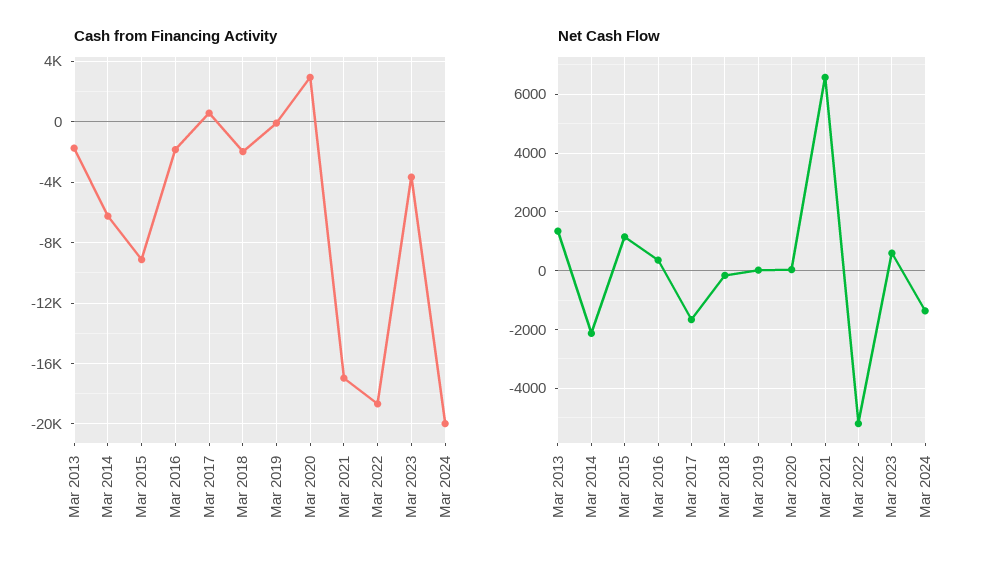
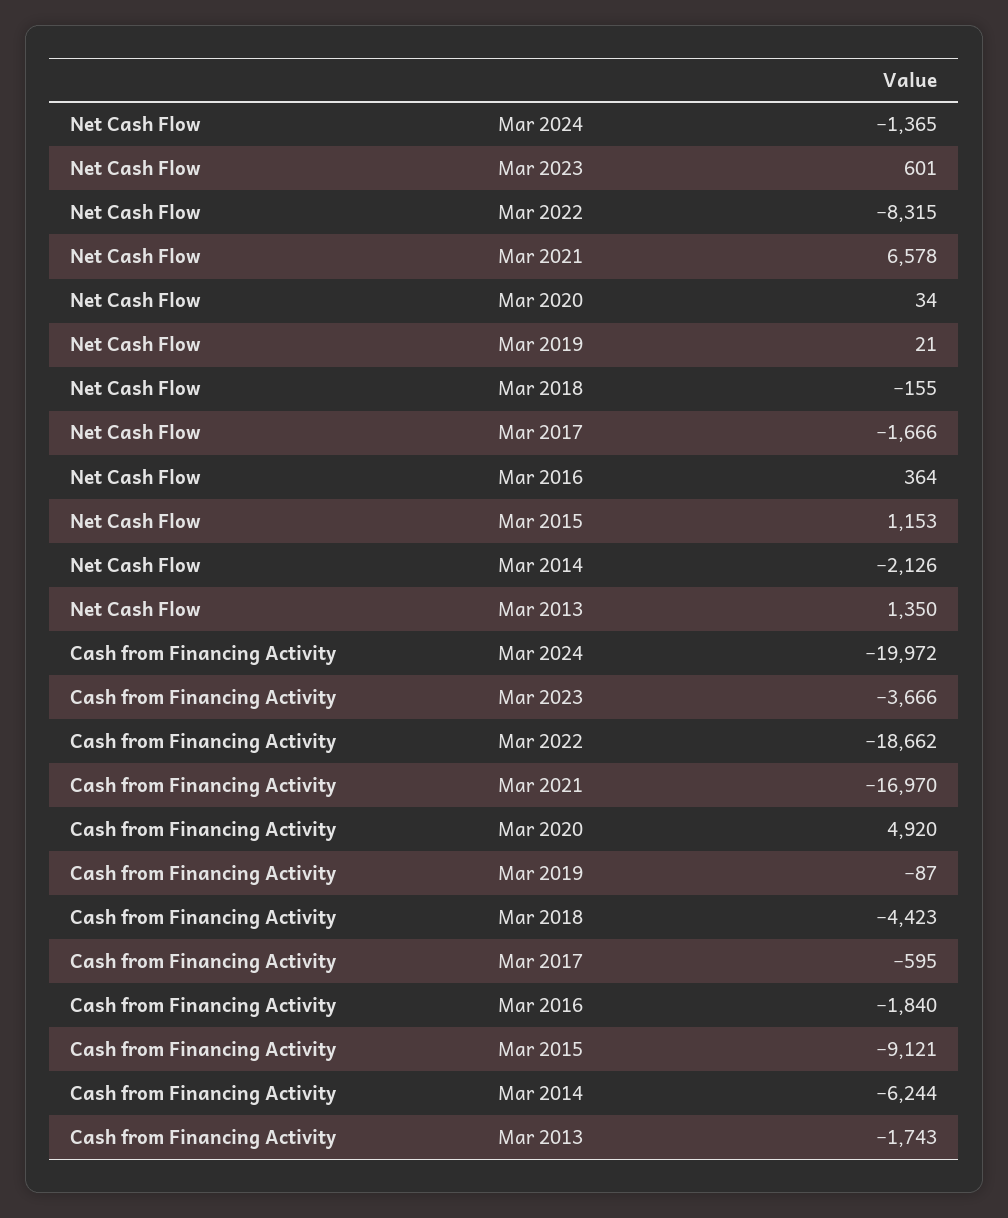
Cash from Financing Activity, Mar 2017: 500 -> -595
Cash from Financing Activity, Mar 2018: -2000 -> -4423
Cash from Financing Activity, Mar 2020: 3000 -> 4920
Net Cash Flow, Mar 2022: -5250 -> -8315

